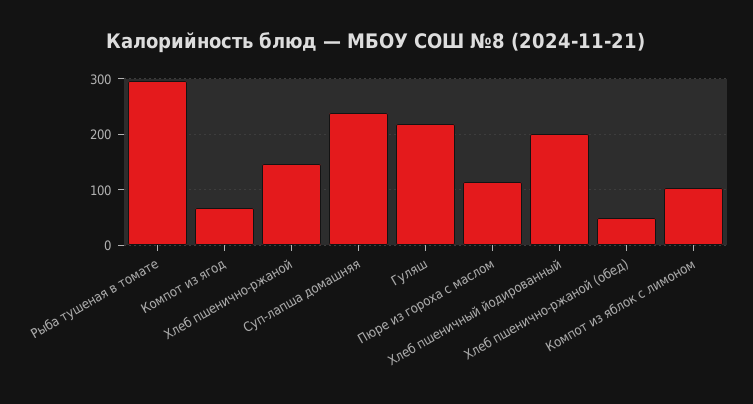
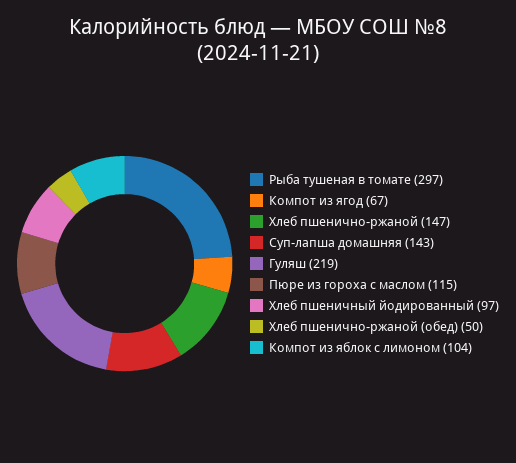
Суп-лапша домашняя: 240 -> 143
Хлеб пшеничный йодированный: 200 -> 97

